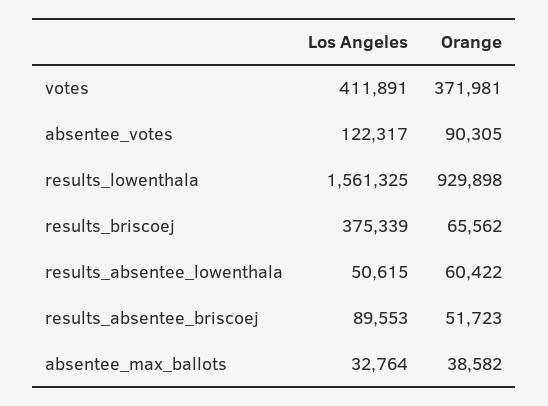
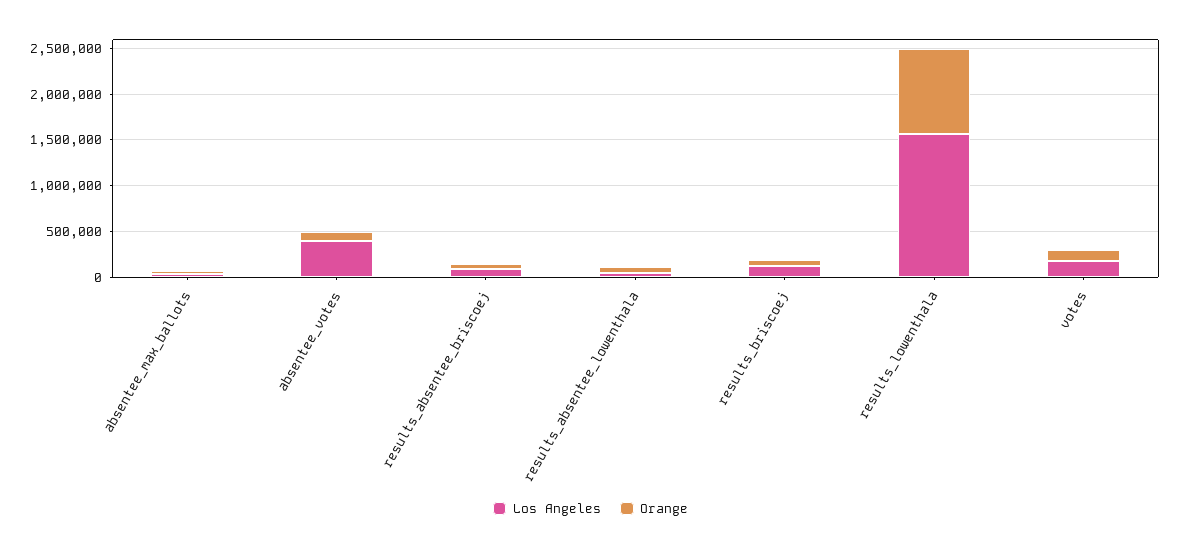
Los Angeles, votes: 411891 -> 200000
Orange, votes: 371981 -> 100000
Los Angeles, absentee_votes: 122317 -> 400000
Los Angeles, results_briscoej: 375339 -> 100000

